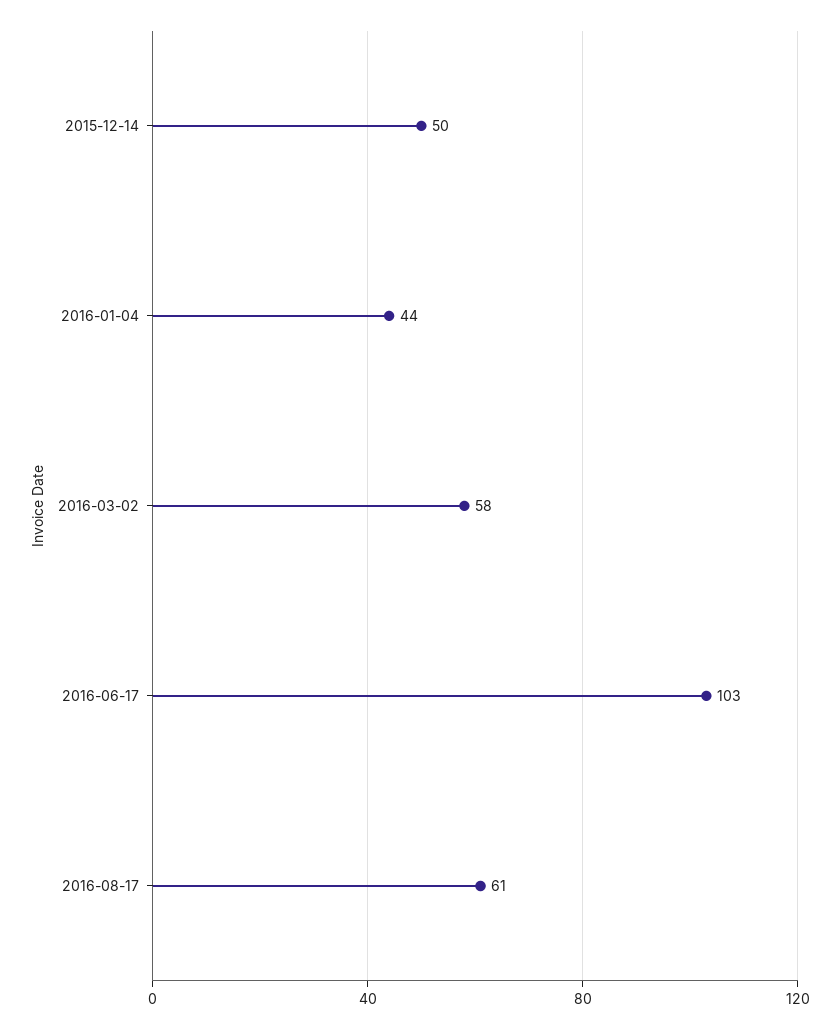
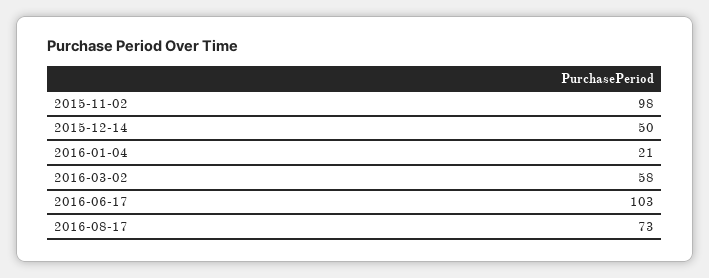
2016-01-04: 44 -> 21
2016-08-17: 61 -> 73
2015-11-02: none -> 98

